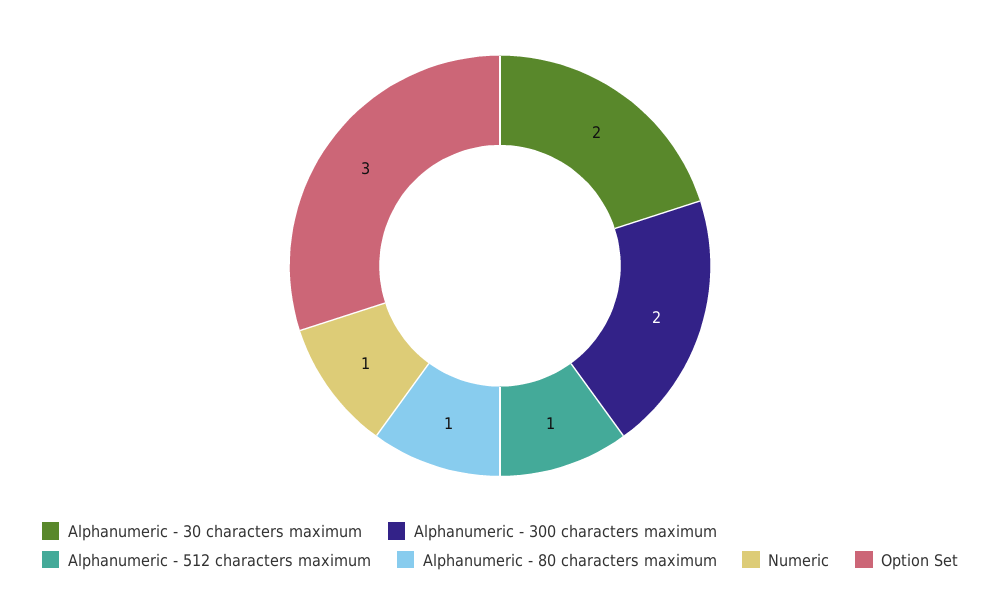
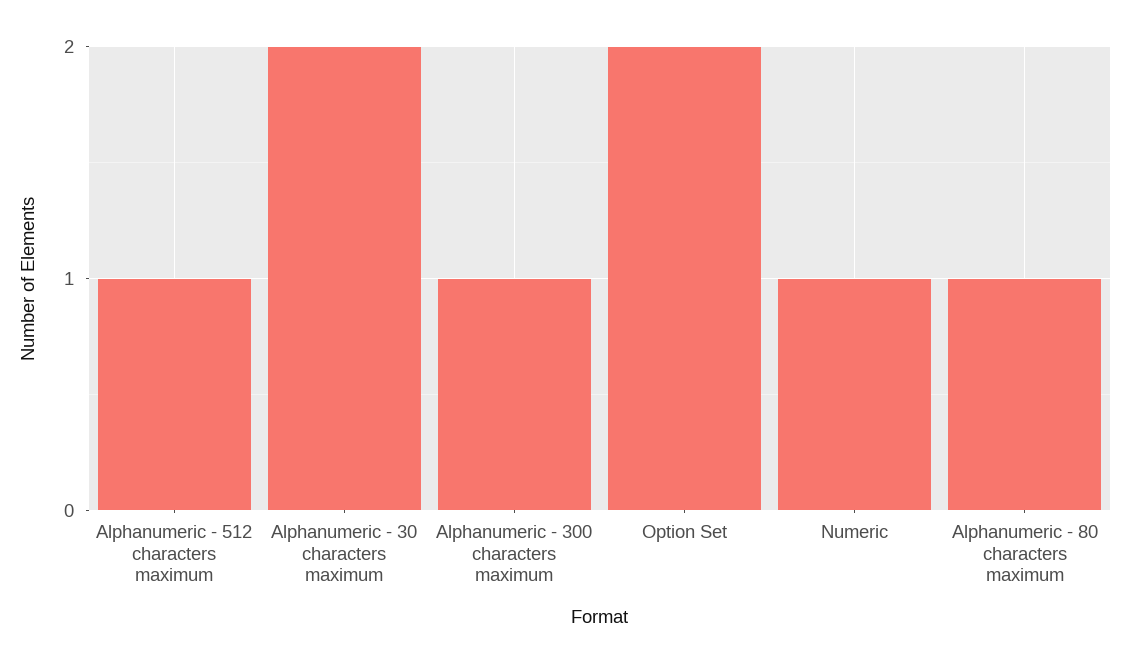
Alphanumeric - 300 characters maximum: 2 -> 1
Option Set: 3 -> 2

